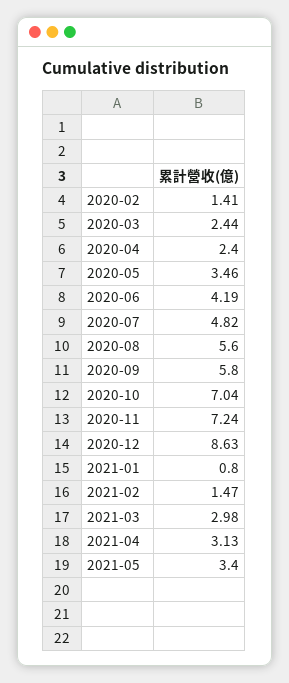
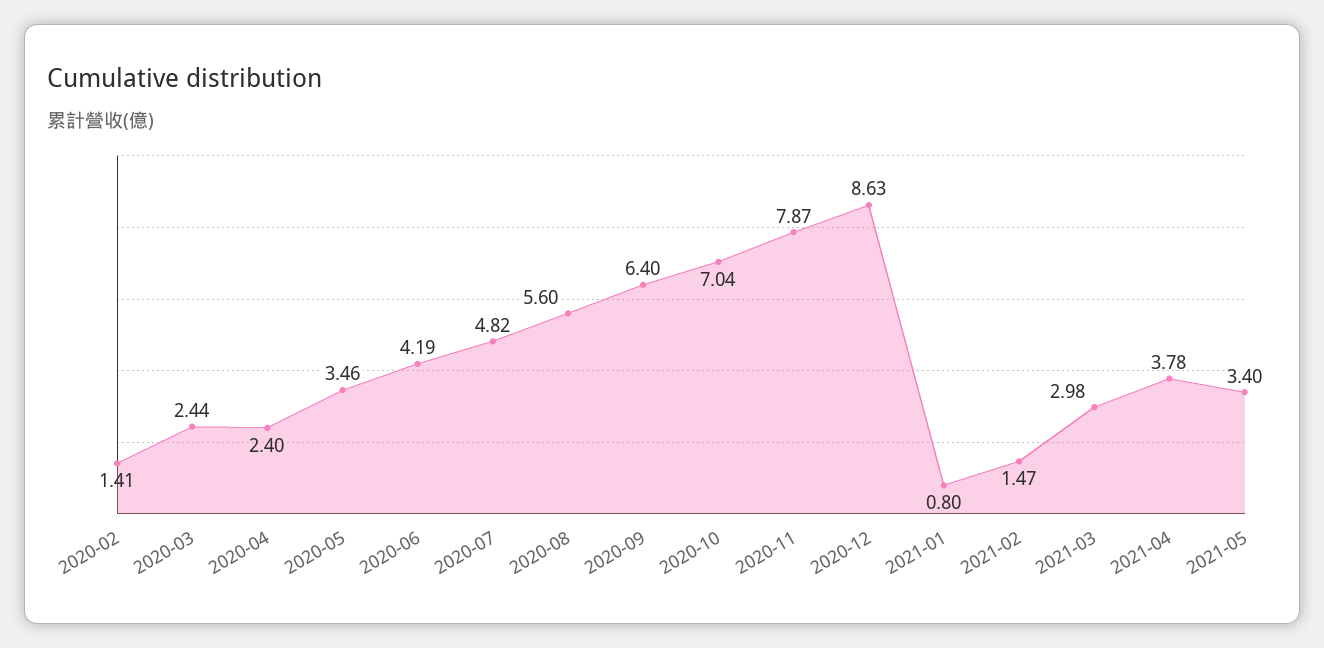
2020-09: 5.8 -> 6.4
2020-11: 7.24 -> 7.87
2021-04: 3.13 -> 3.78

